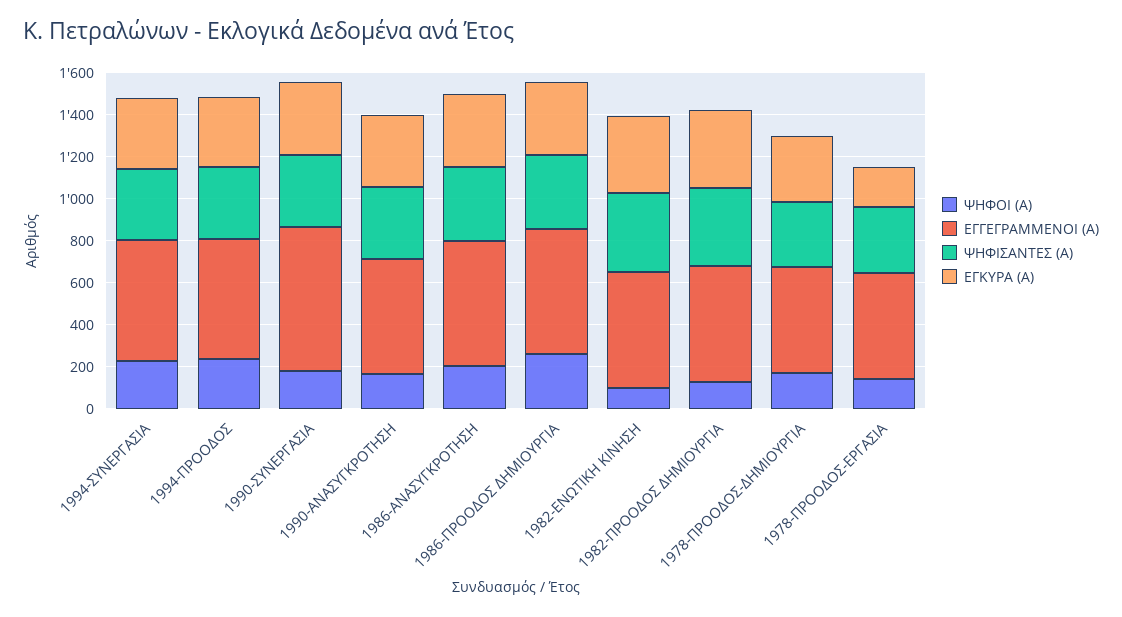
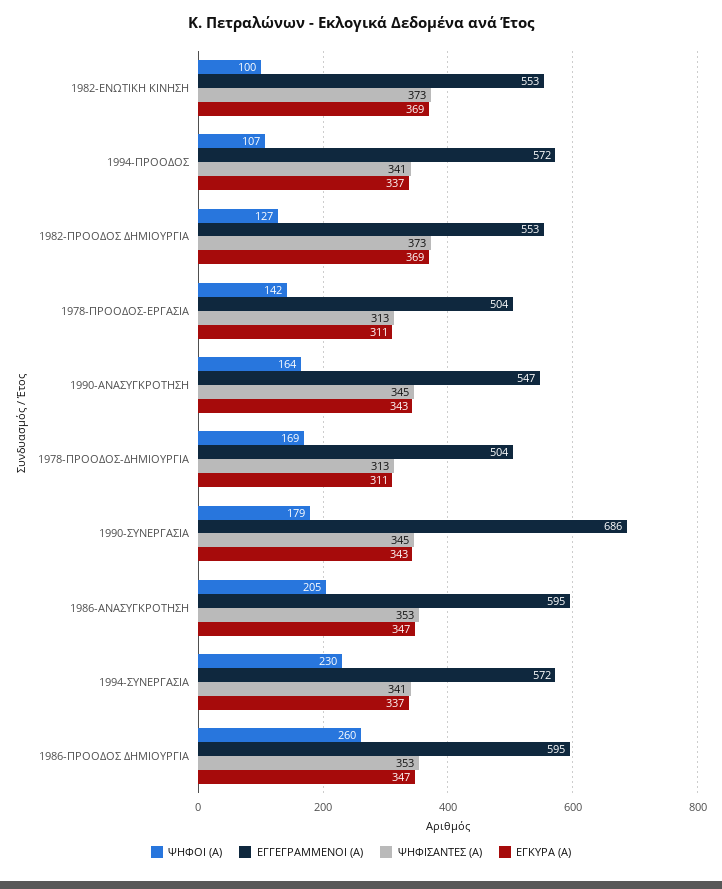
ΨΗΦΟΙ (Α), 1994-ΠΡΟΟΔΟΣ: 250 -> 107
ΕΓΚΥΡΑ (Α), 1978-ΠΡΟΟΔΟΣ-ΕΡΓΑΣΙΑ: 200 -> 311

